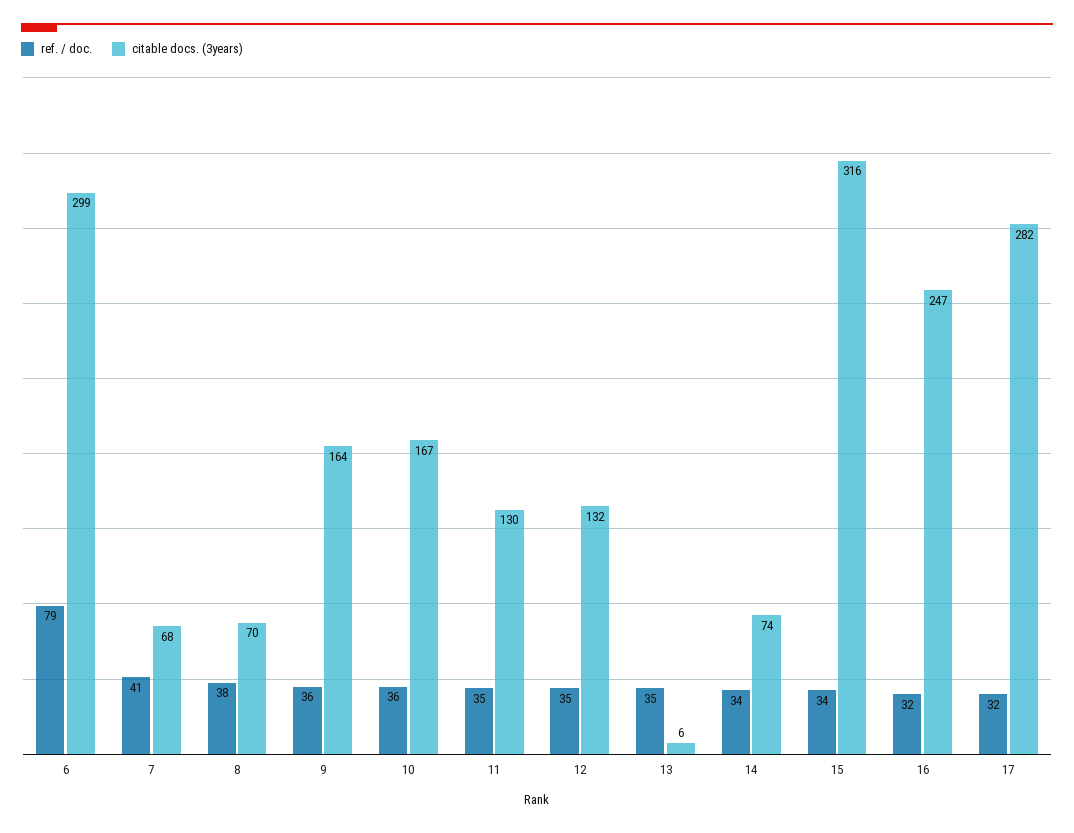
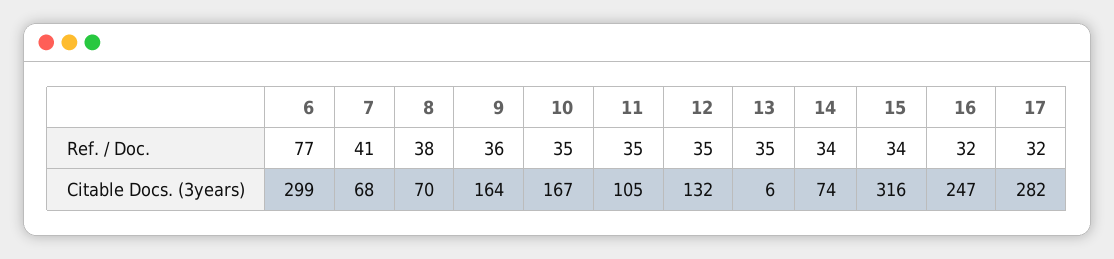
ref. / doc., 6: 79 -> 77
ref. / doc., 10: 36 -> 35
citable docs. (3years), 11: 130 -> 105

